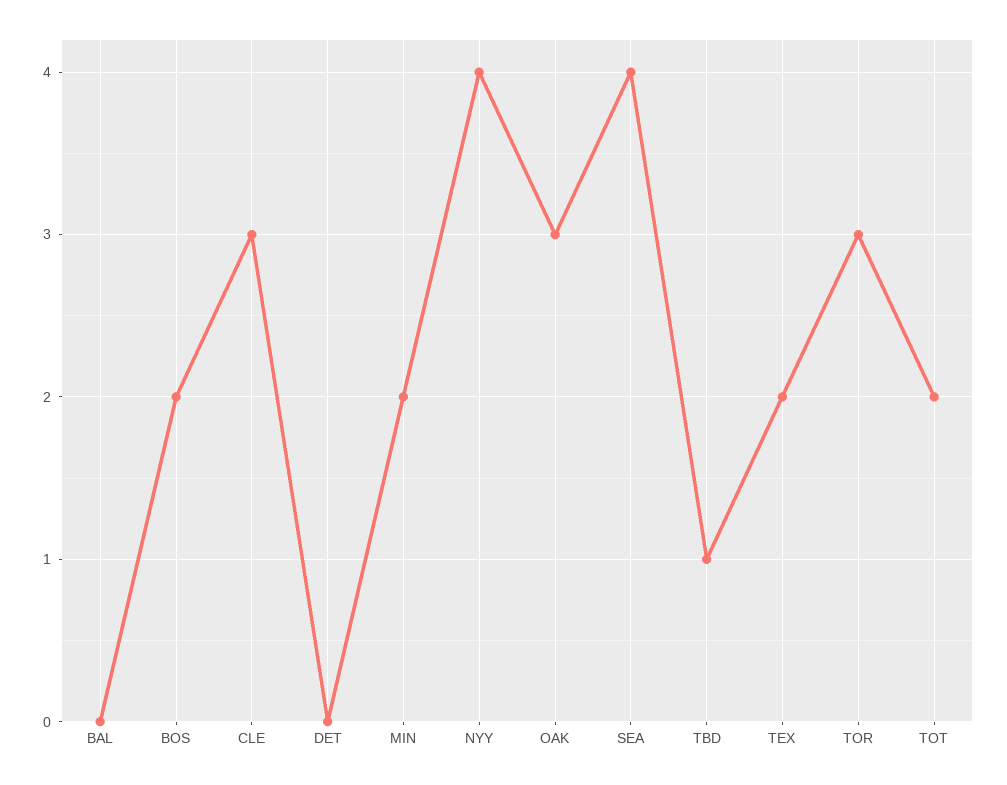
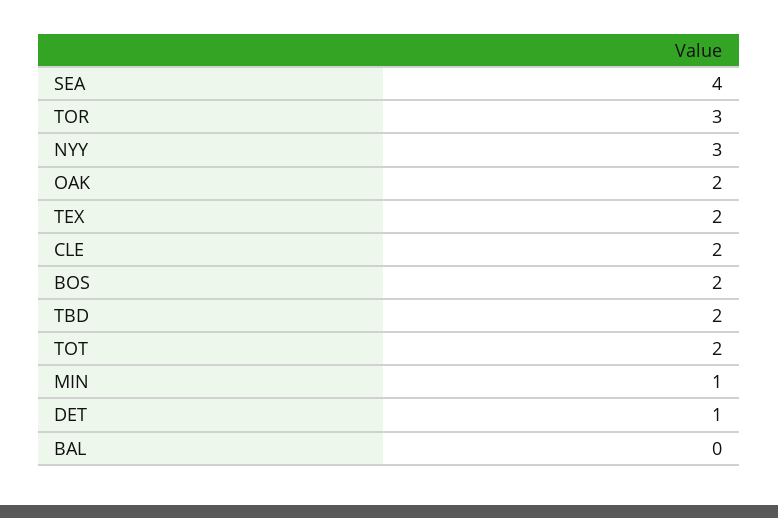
CLE: 3 -> 2
DET: 0 -> 1
MIN: 2 -> 1
NYY: 4 -> 3
OAK: 3 -> 2
TBD: 1 -> 2

